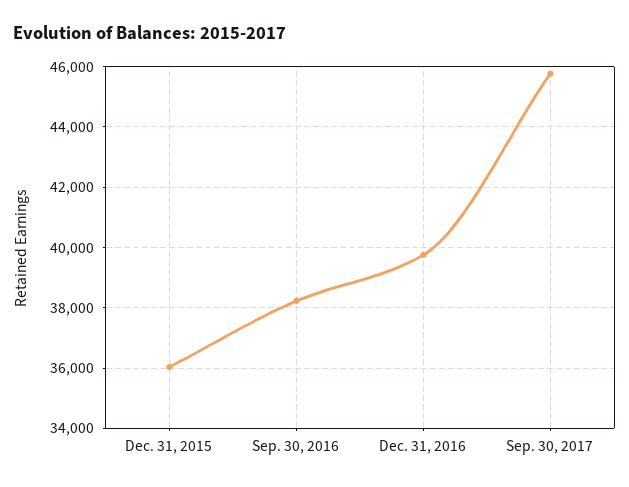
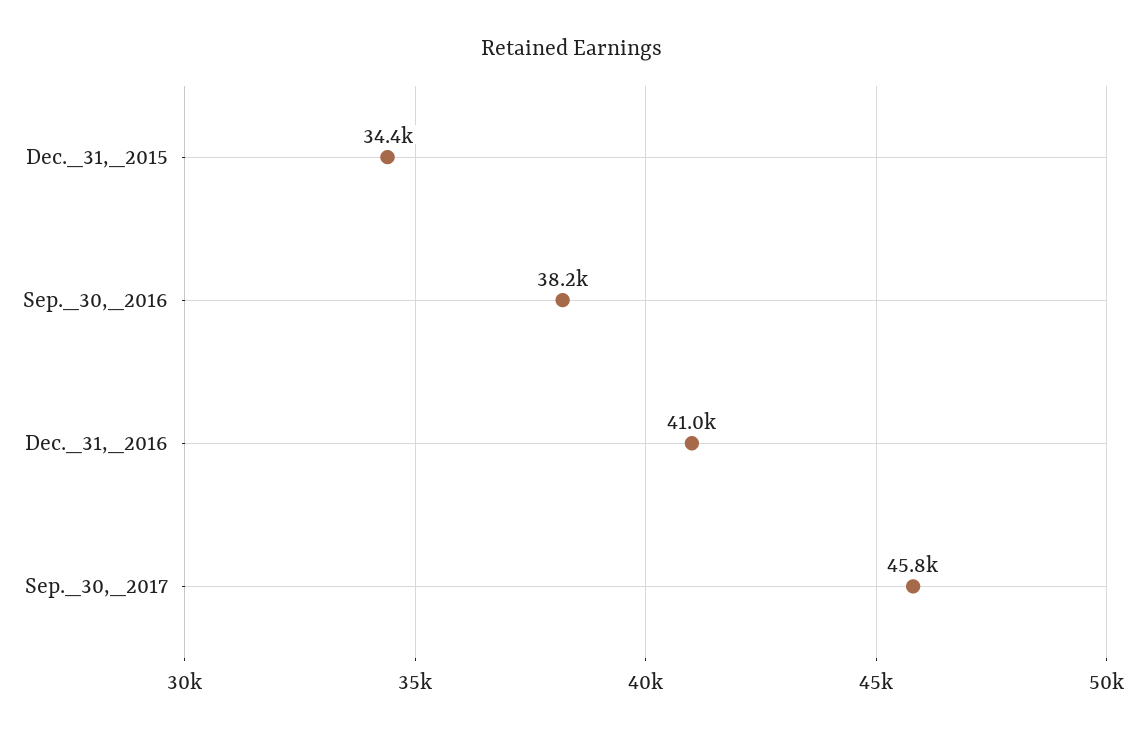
Dec. 31, 2015: 36000 -> 34400
Dec. 31, 2016: 39800 -> 41000

